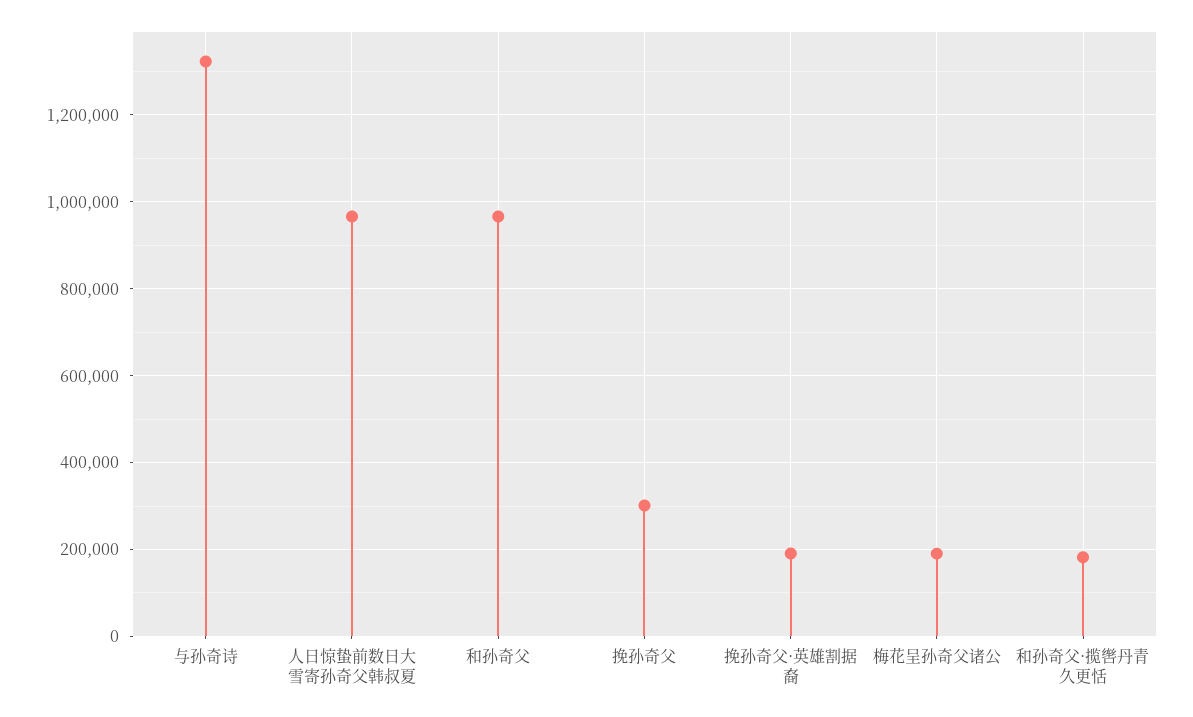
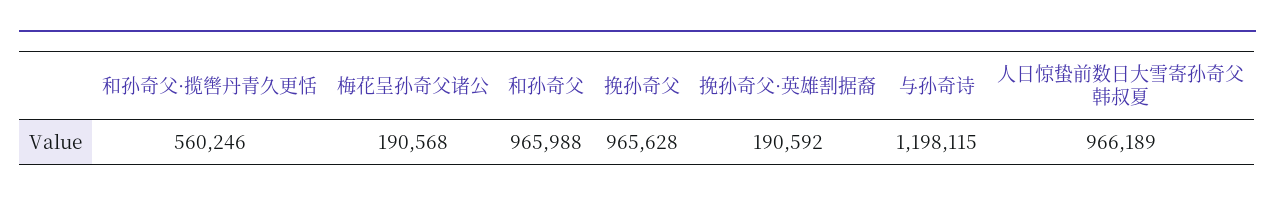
与孙奇诗: 1320000 -> 1198115
挽孙奇父: 300000 -> 965628
和孙奇父·揽辔丹青久更恬: 180000 -> 560246

